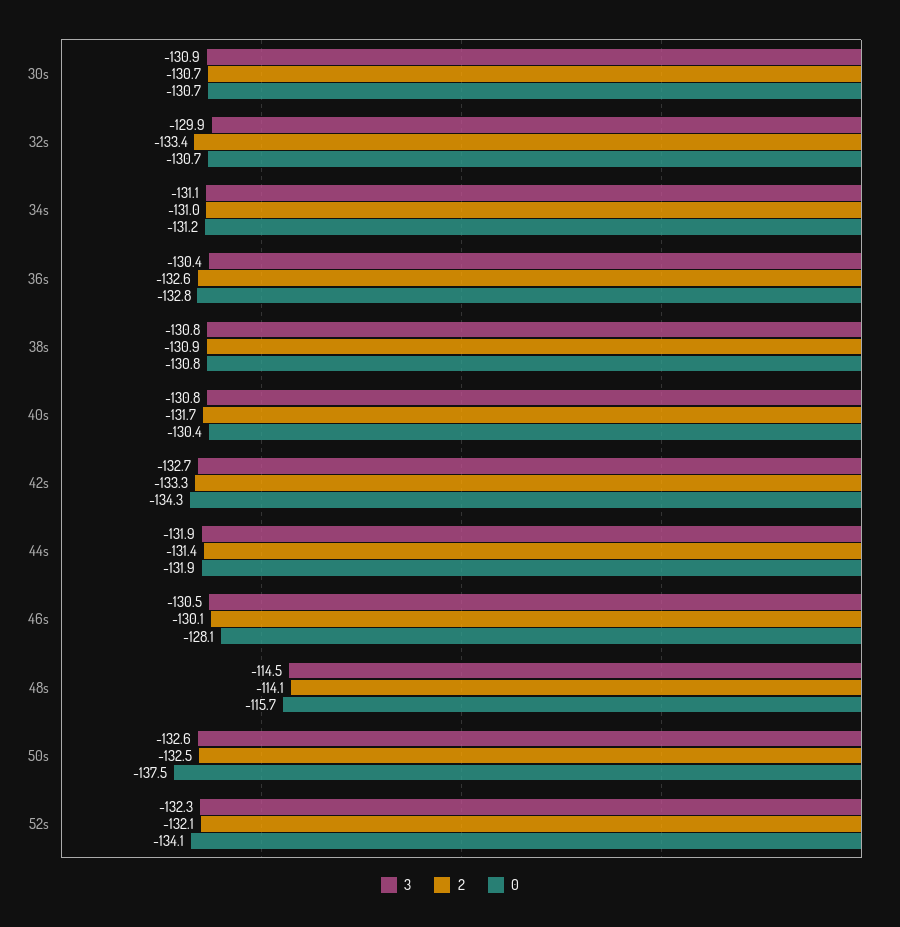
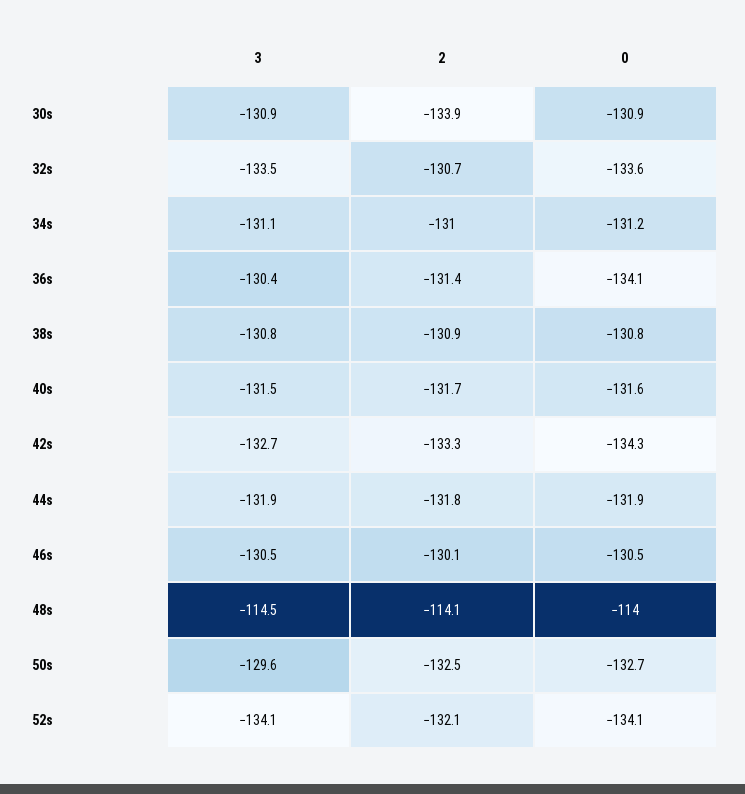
2, 30s: -130.7 -> -133.9
0, 30s: -130.7 -> -130.9
3, 32s: -129.9 -> -133.5
2, 32s: -133.4 -> -130.7
0, 32s: -130.7 -> -133.6
2, 36s: -132.6 -> -131.4
0, 36s: -132.8 -> -134.1
3, 40s: -130.8 -> -131.5
0, 40s: -130.4 -> -131.6
2, 44s: -131.4 -> -131.8
0, 46s: -128.1 -> -130.5
0, 48s: -115.7 -> -114
3, 50s: -132.6 -> -129.6
0, 50s: -137.5 -> -132.7
3, 52s: -132.3 -> -134.1

